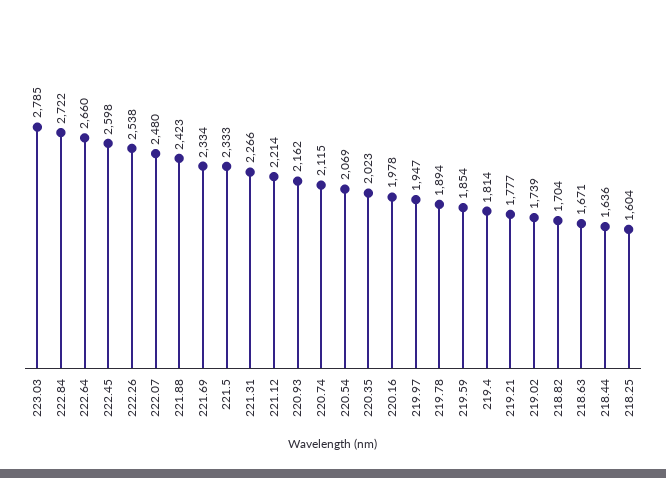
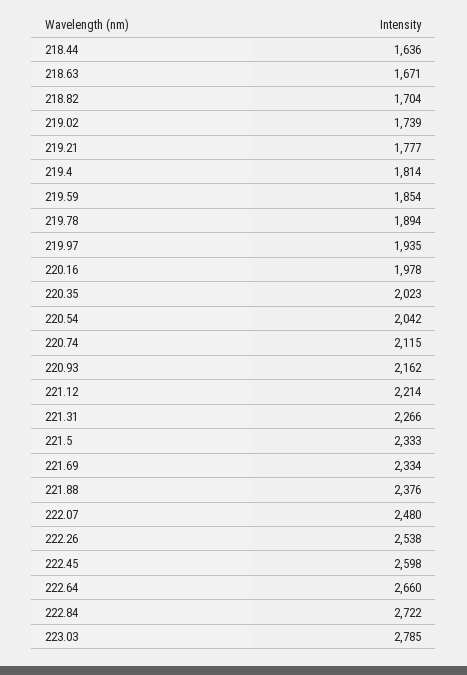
221.88: 2423 -> 2376
220.54: 2069 -> 2042
219.97: 1947 -> 1935
218.25: 1604 -> none

